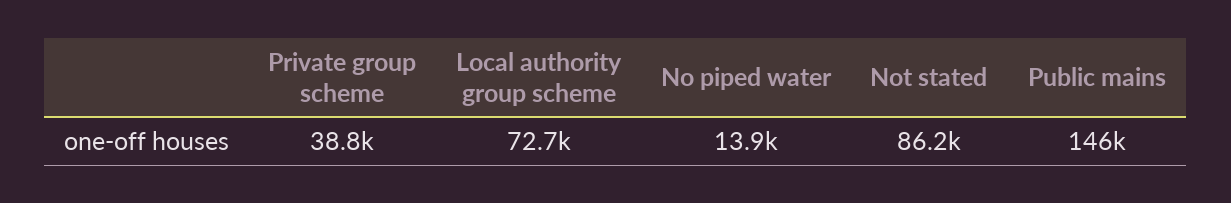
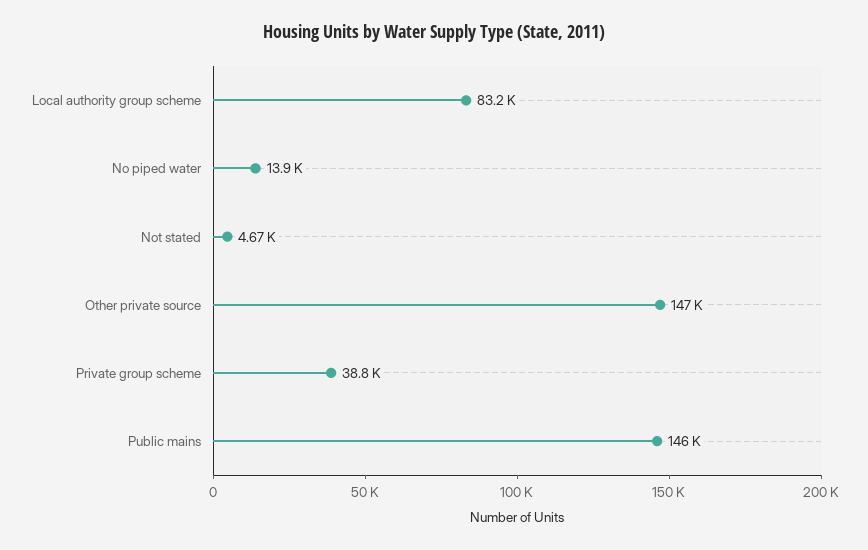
Local authority group scheme: 72700 -> 83200
Not stated: 86200 -> 4670
Other private source: none -> 147000

